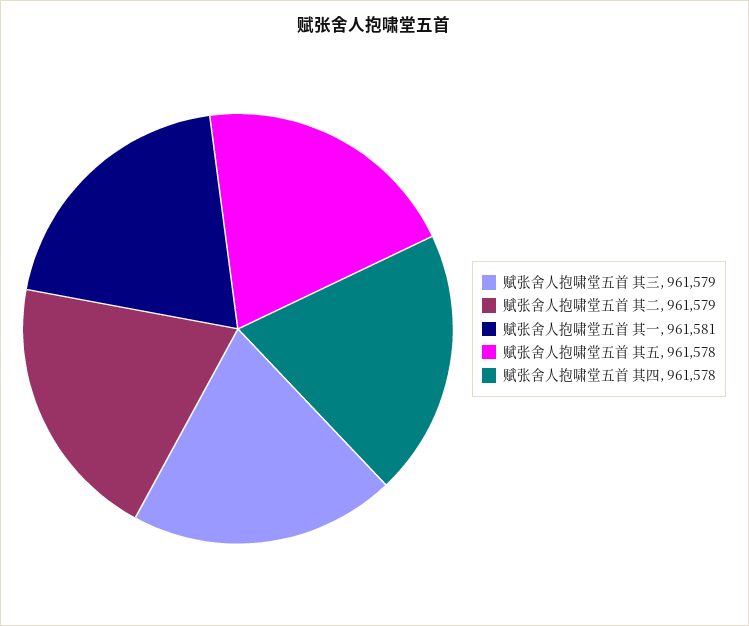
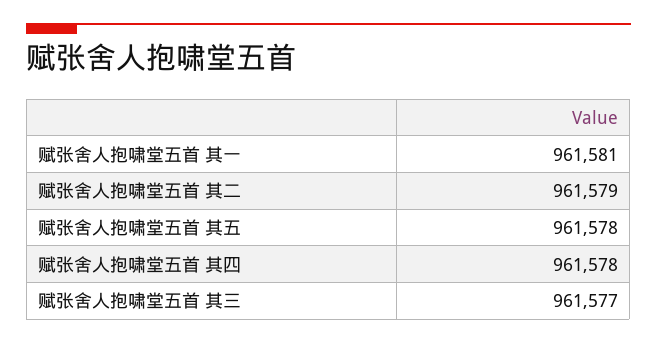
赋张舍人抱啸堂五首 其三: 961579 -> 961577

